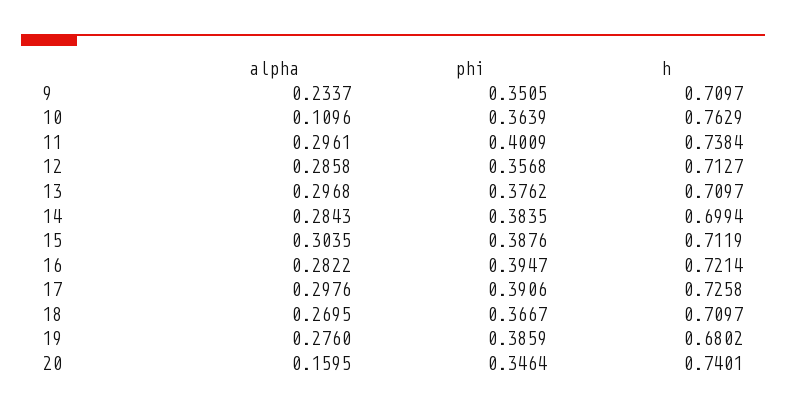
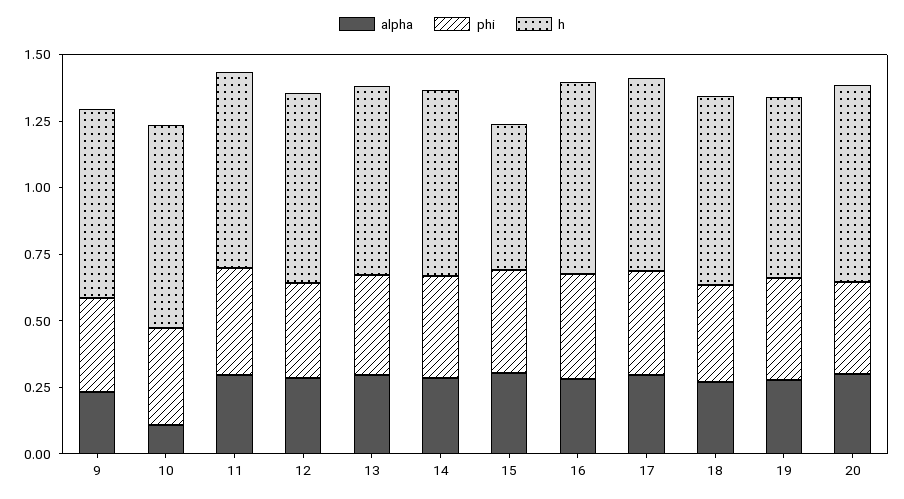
h, 15: 0.7119 -> 0.55
alpha, 20: 0.1595 -> 0.3

